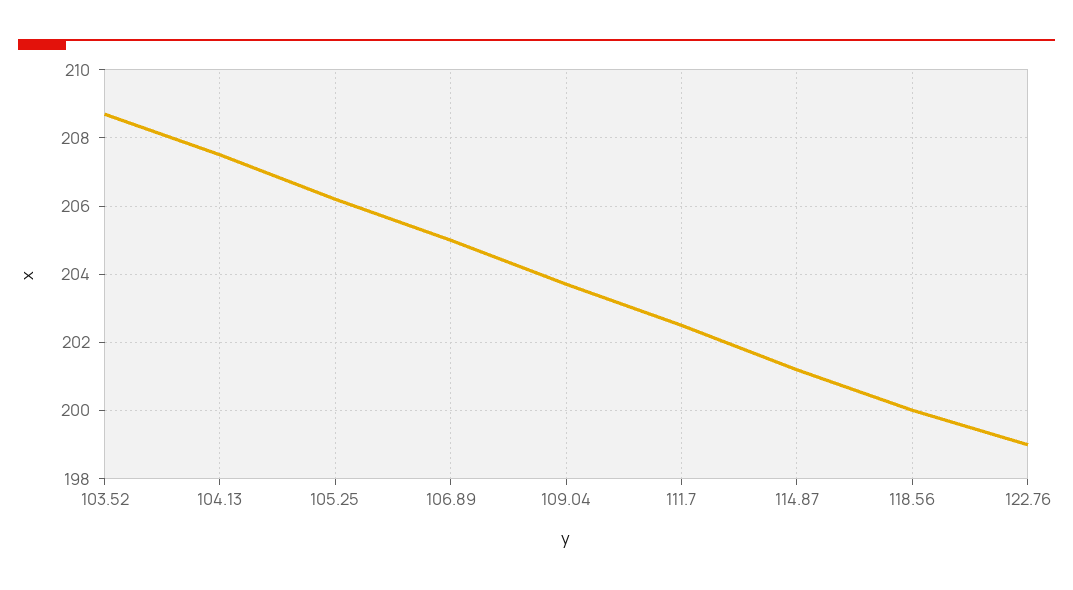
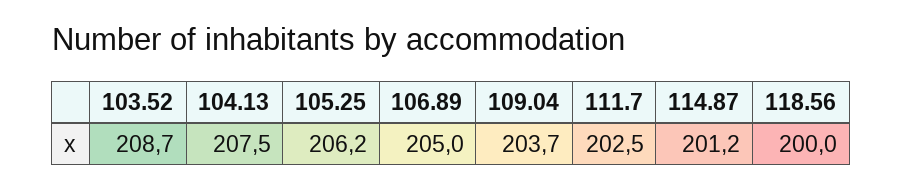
122.76: 199 -> none

